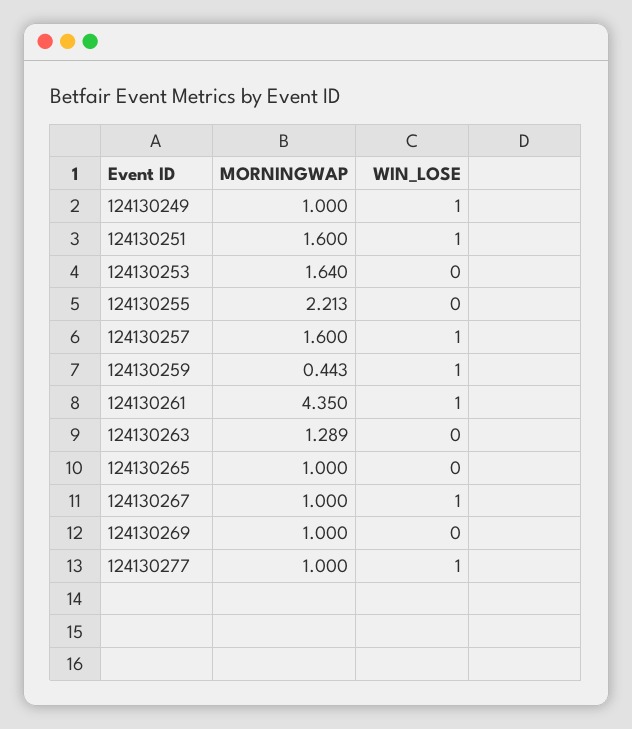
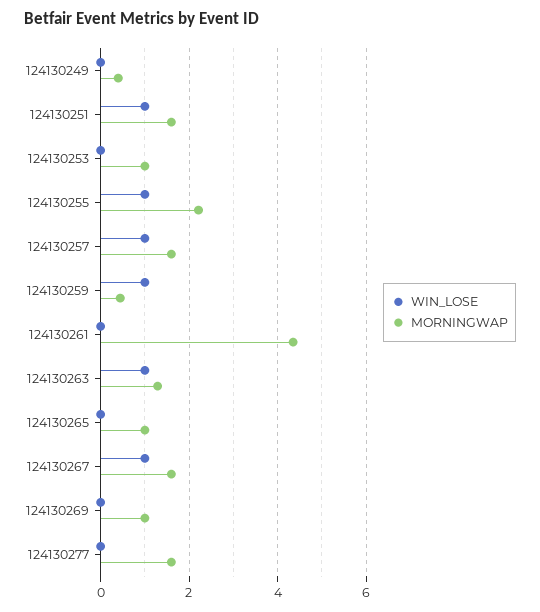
MORNINGWAP, 124130249: 1 -> 0.4
WIN_LOSE, 124130249: 1 -> 0
MORNINGWAP, 124130253: 1.64 -> 1
WIN_LOSE, 124130255: 0 -> 1
WIN_LOSE, 124130261: 1 -> 0
WIN_LOSE, 124130263: 0 -> 1
MORNINGWAP, 124130267: 1 -> 1.6
MORNINGWAP, 124130277: 1 -> 1.6
WIN_LOSE, 124130277: 1 -> 0

